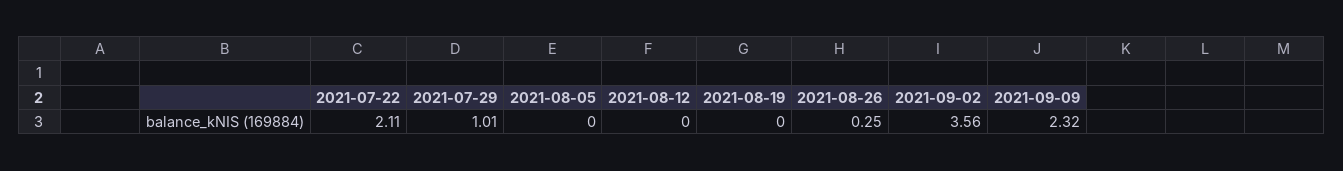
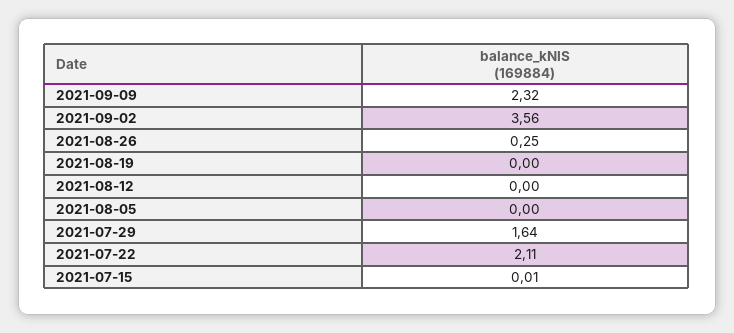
2021-07-29: 1.01 -> 1.64
2021-07-15: none -> 0.01

